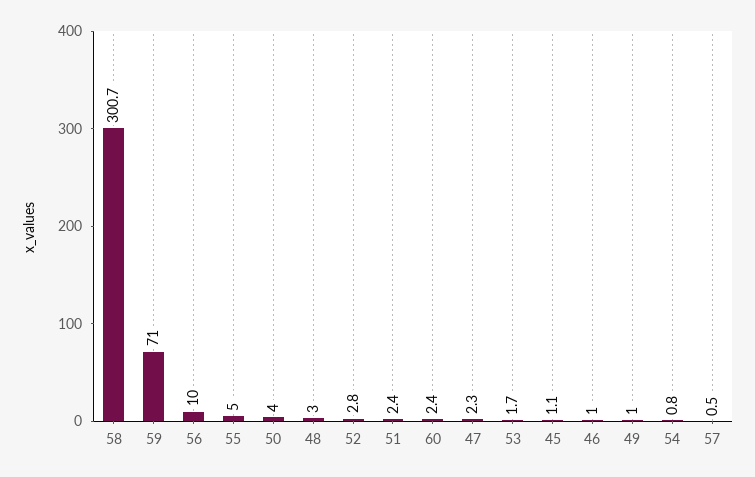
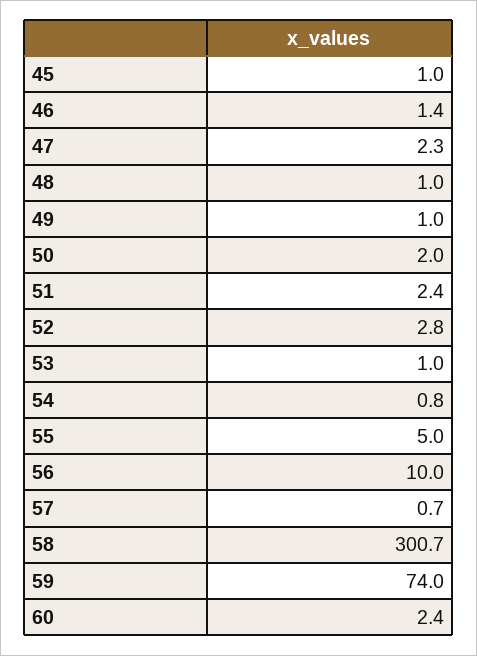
59: 71 -> 74
50: 4 -> 2
48: 3 -> 1
53: 1.7 -> 1
45: 1.1 -> 1
46: 1 -> 1.4
57: 0.5 -> 0.7

